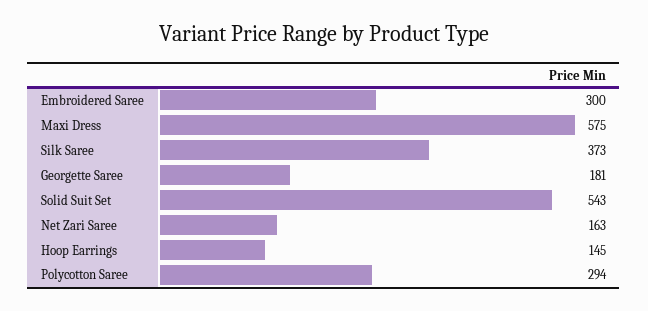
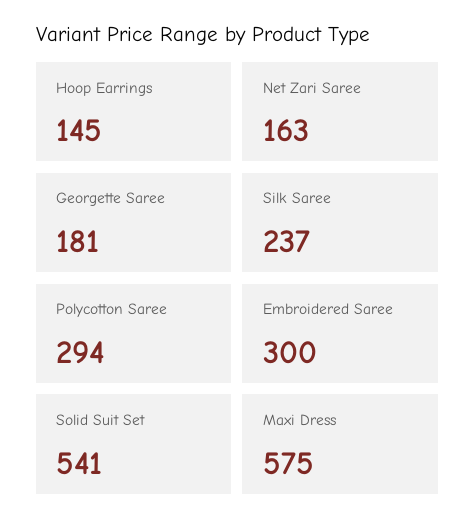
Silk Saree: 373 -> 237
Solid Suit Set: 543 -> 541

